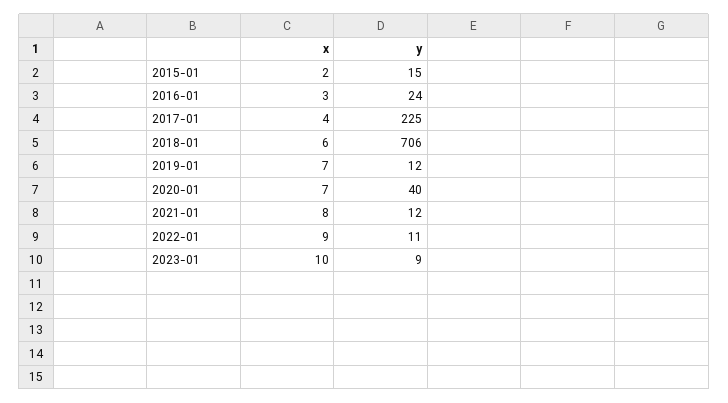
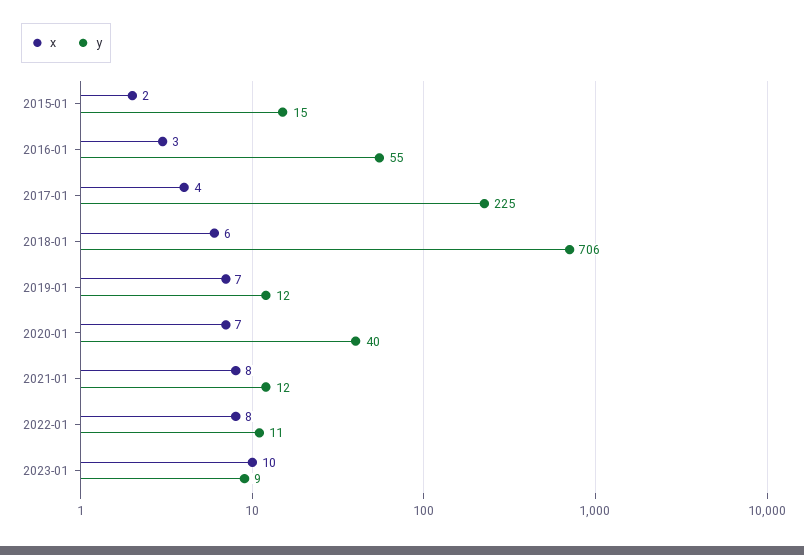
y, 2016-01: 24 -> 55
x, 2022-01: 9 -> 8

